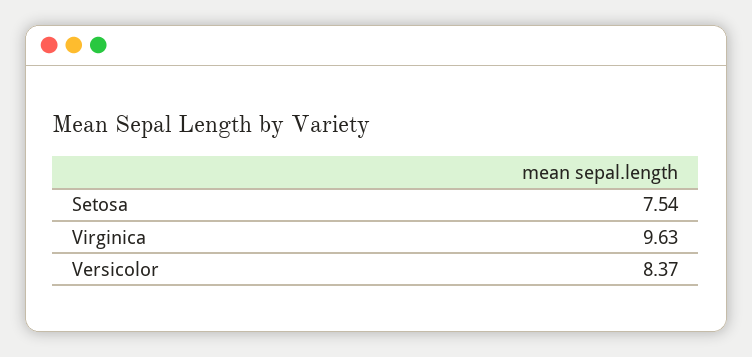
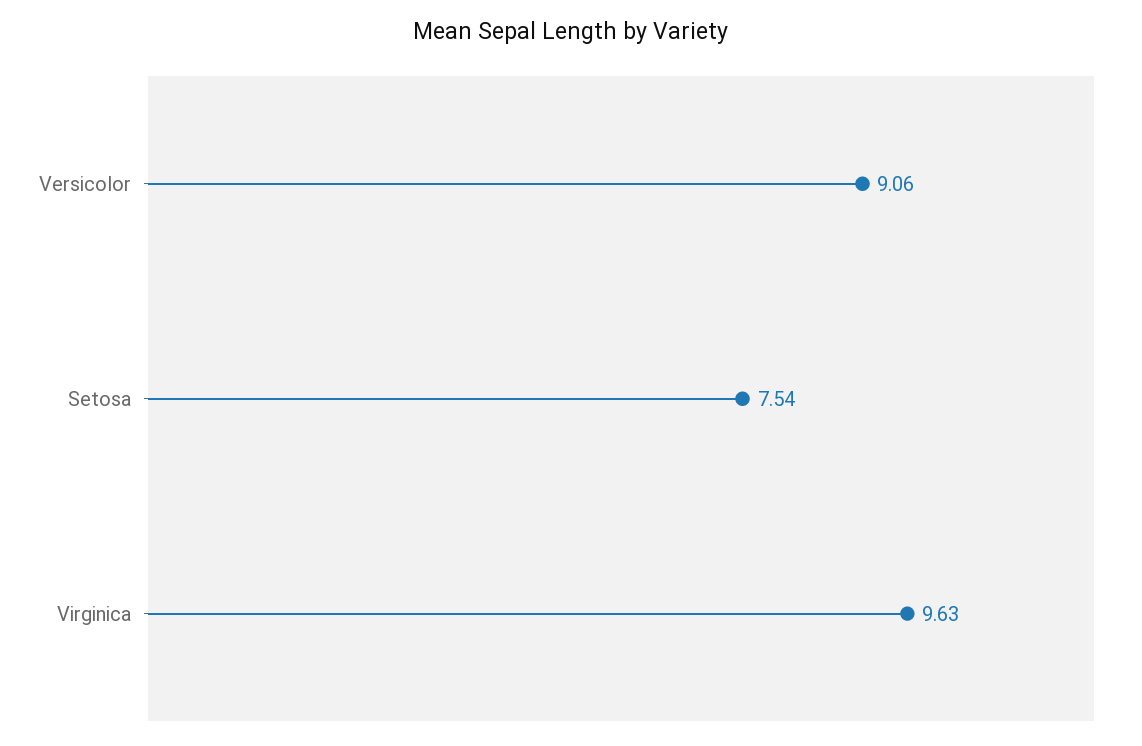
Versicolor: 8.37 -> 9.06

